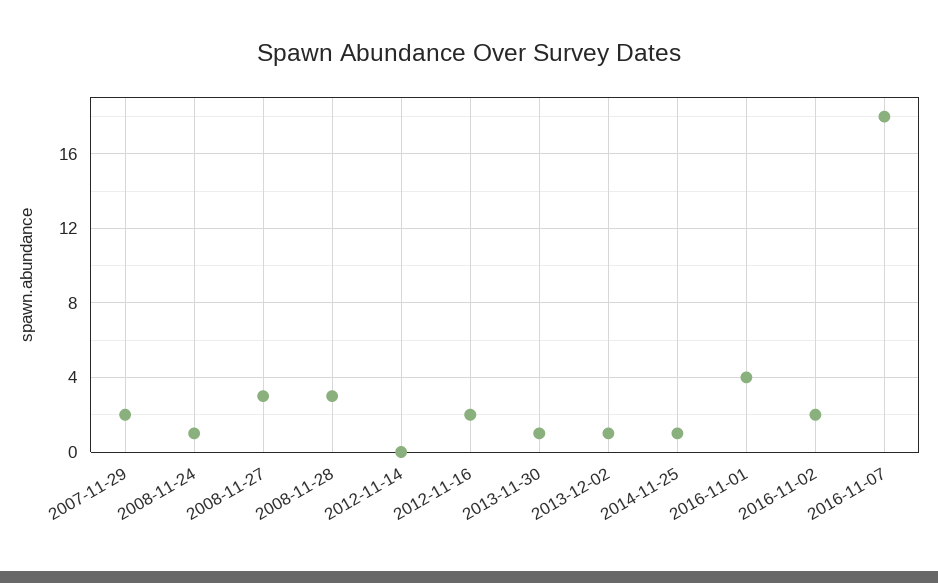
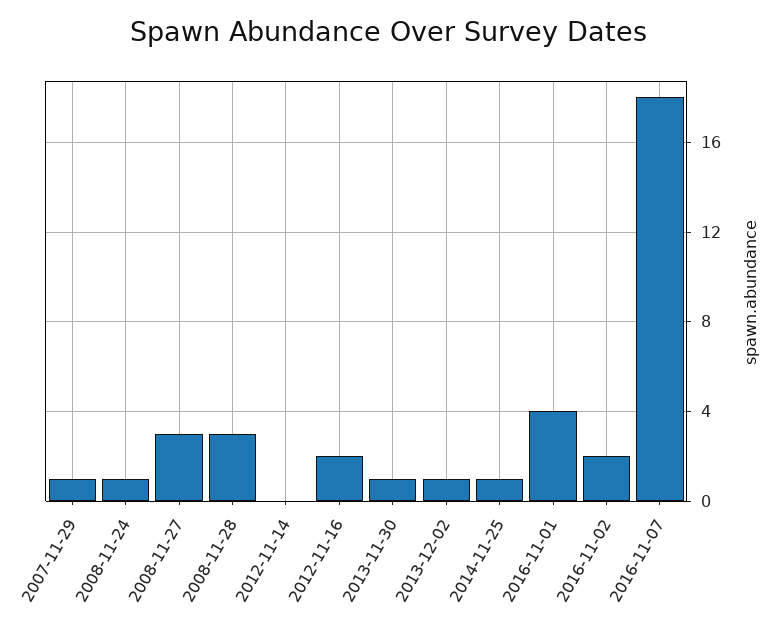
2007-11-29: 2 -> 1

